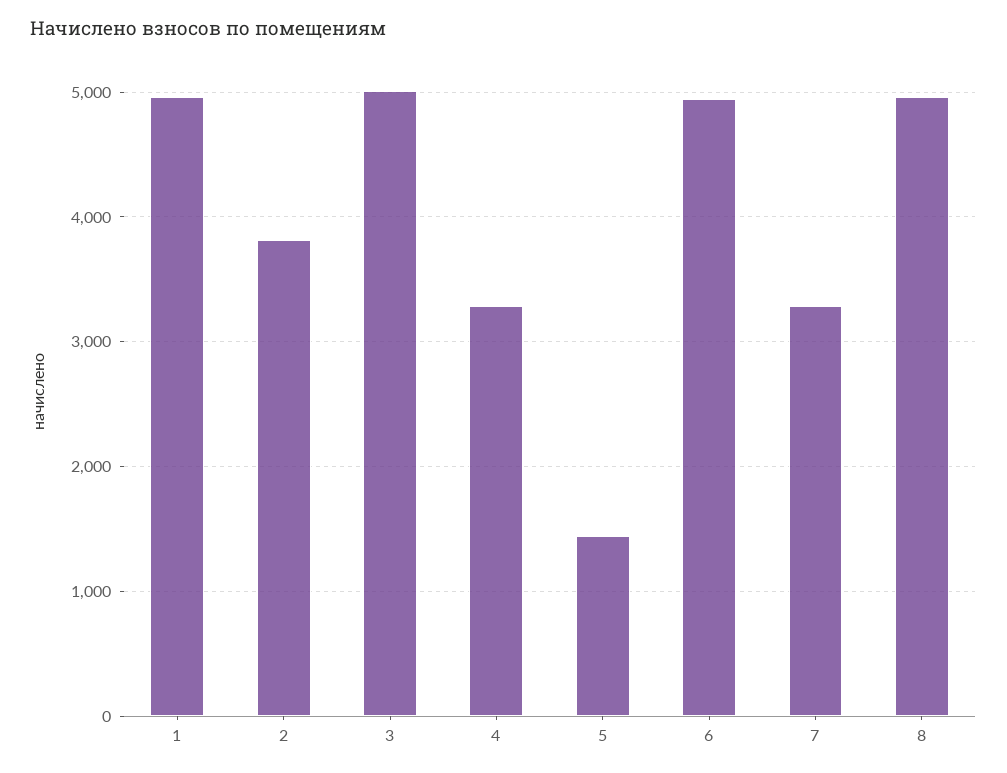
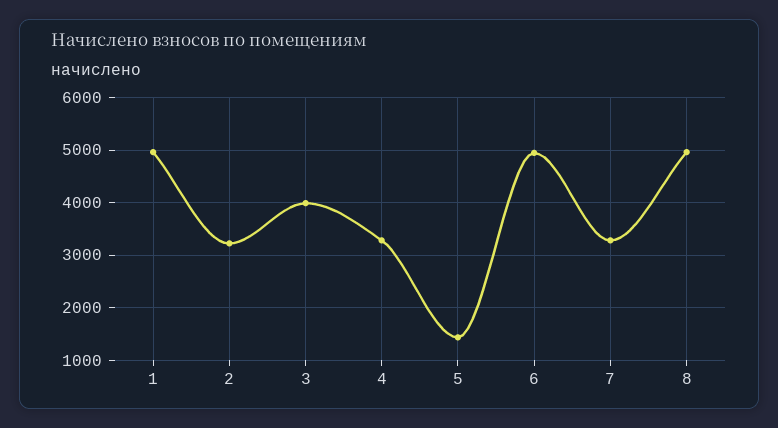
2: 3800 -> 3200
3: 5000 -> 4000

